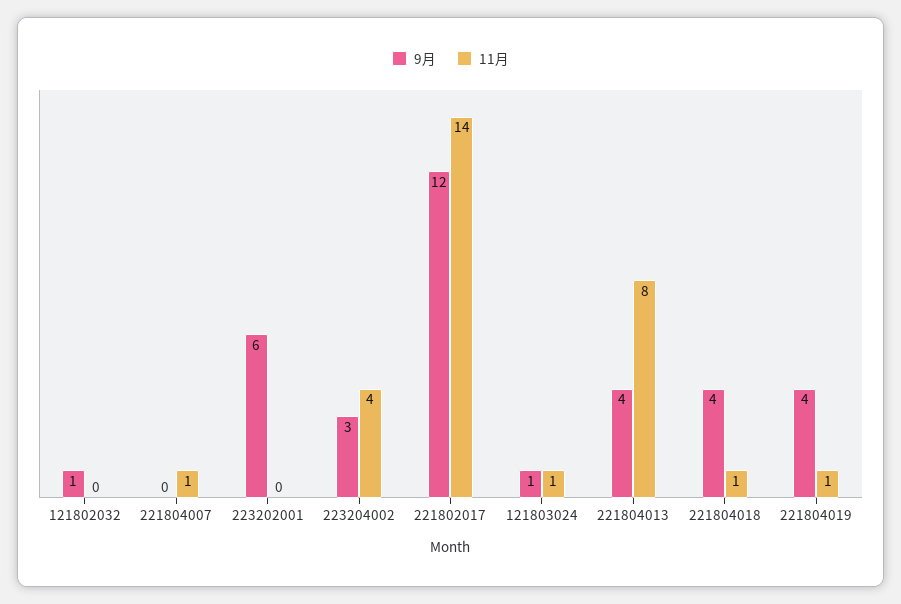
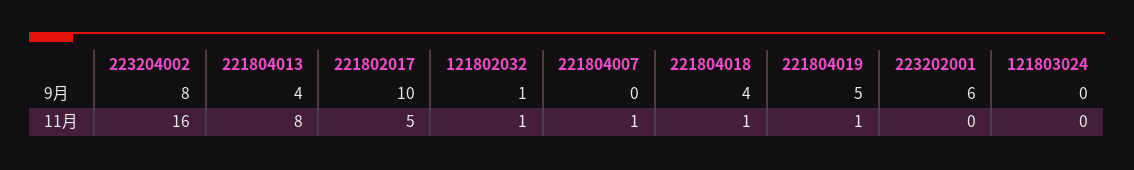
11月, 121802032: 0 -> 1
9月, 223204002: 3 -> 8
11月, 223204002: 4 -> 16
9月, 221802017: 12 -> 10
11月, 221802017: 14 -> 5
9月, 121803024: 1 -> 0
11月, 121803024: 1 -> 0
9月, 221804019: 4 -> 5

